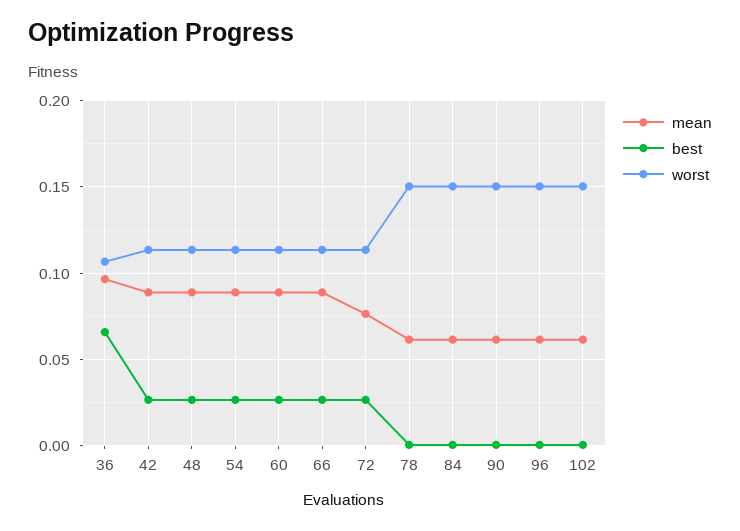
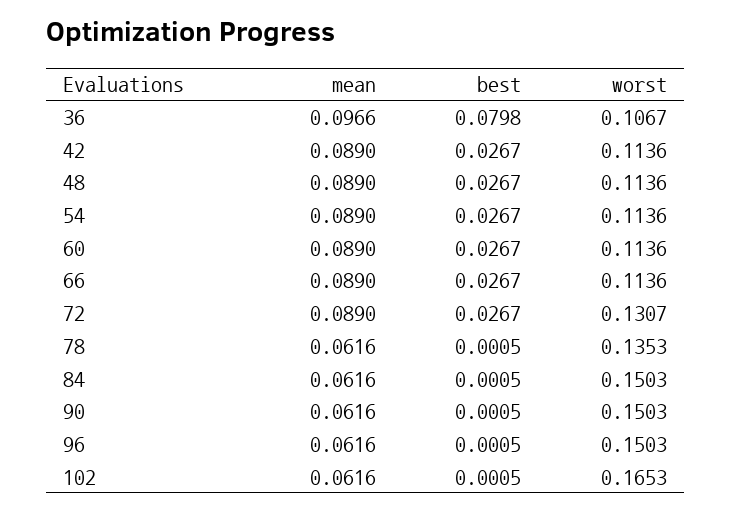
best, 36: 0.065 -> 0.0798
mean, 72: 0.075 -> 0.089
worst, 72: 0.115 -> 0.1307
worst, 78: 0.15 -> 0.1353
worst, 102: 0.15 -> 0.1653

